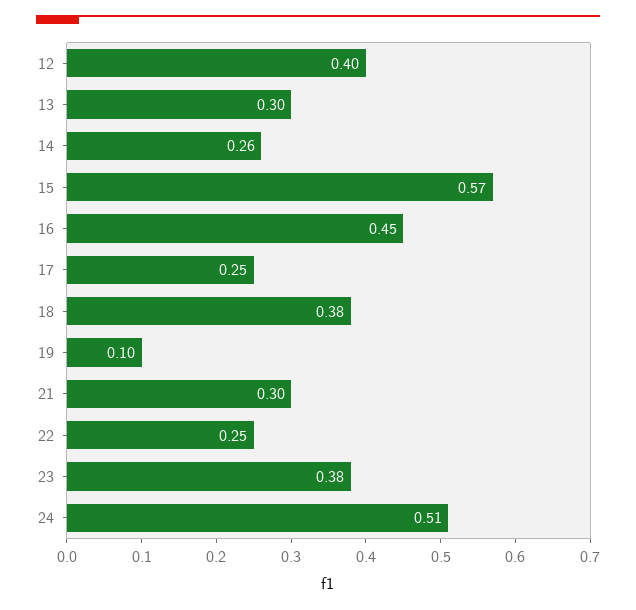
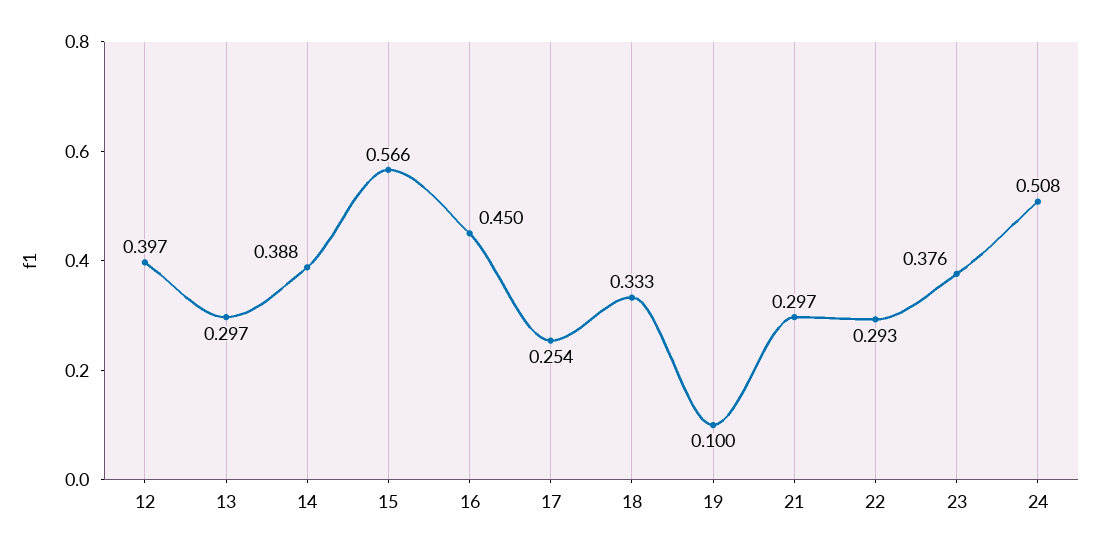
14: 0.26 -> 0.388
18: 0.38 -> 0.333
22: 0.25 -> 0.293

